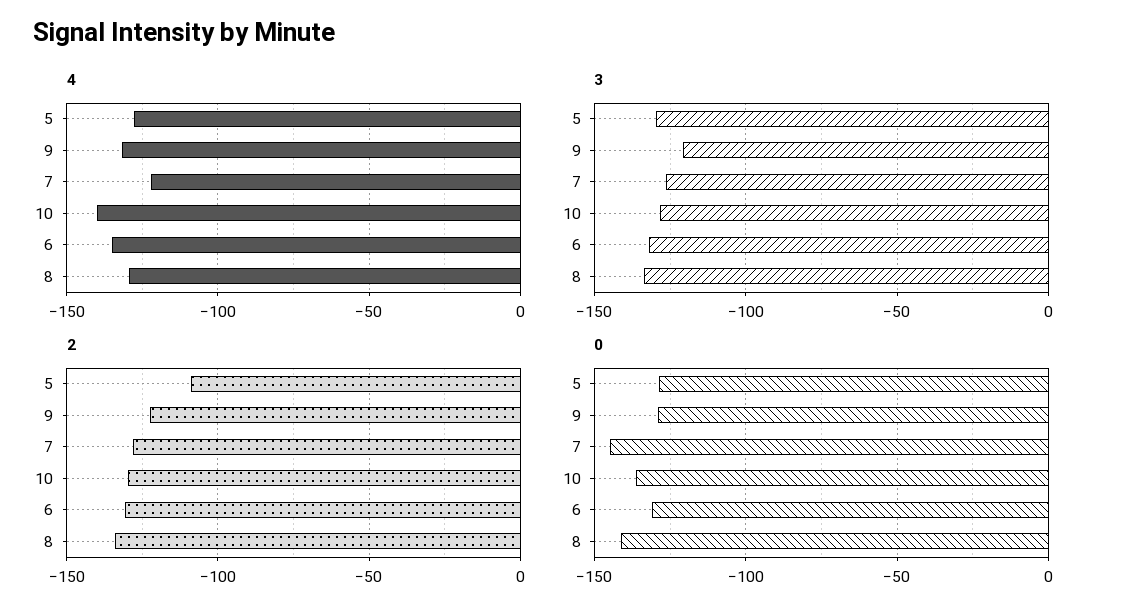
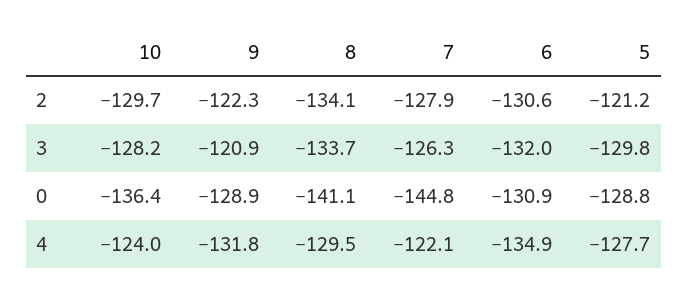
4, 10: -140 -> -124
2, 5: -110 -> -121.2

